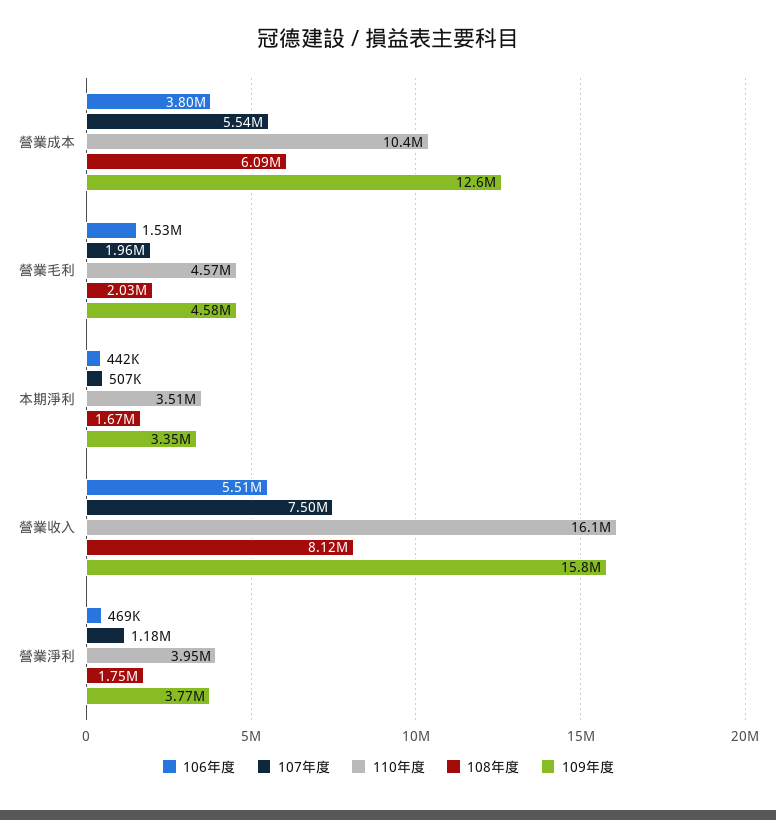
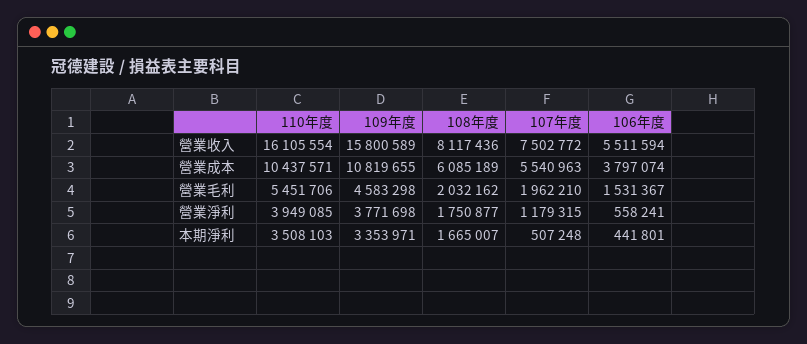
109年度, 營業成本: 12600000 -> 10819655
110年度, 營業毛利: 4570000 -> 5451706
106年度, 營業淨利: 469000 -> 558241

